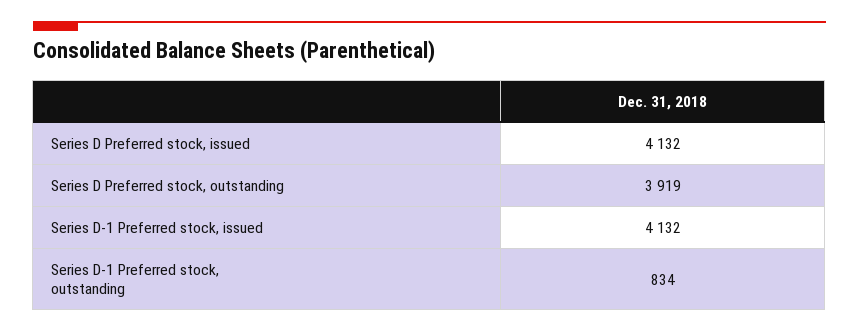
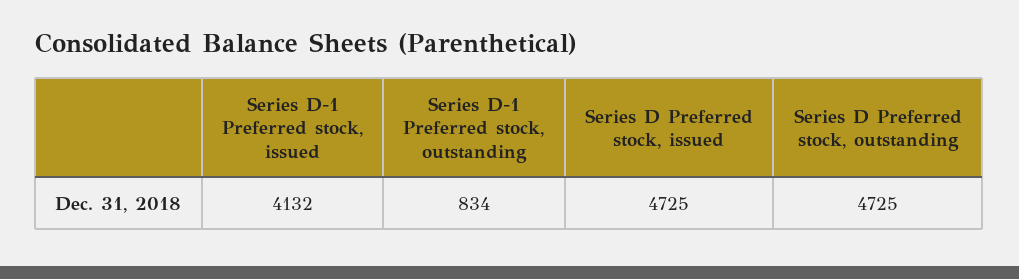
Series D Preferred stock, issued: 4132 -> 4725
Series D Preferred stock, outstanding: 3919 -> 4725

